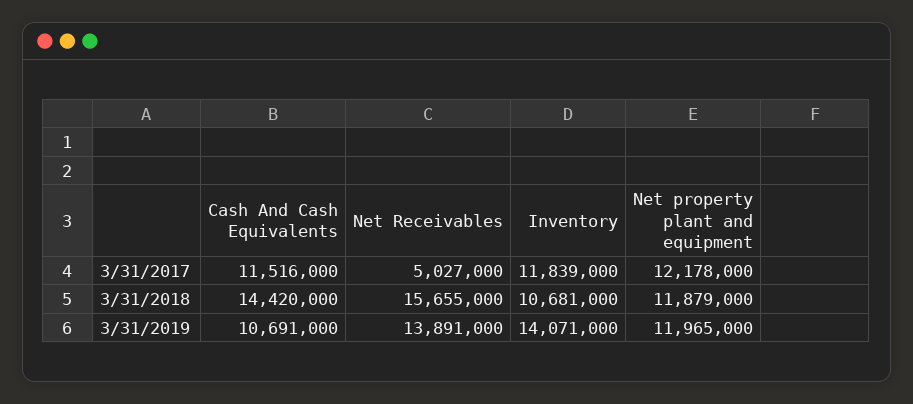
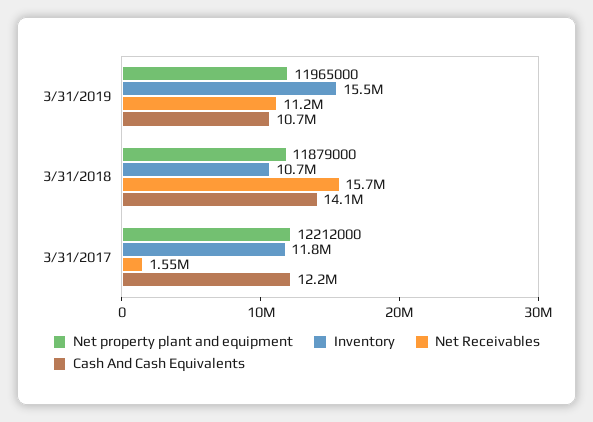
Cash And Cash Equivalents, 3/31/2017: 11516000 -> 12200000
Net Receivables, 3/31/2017: 5027000 -> 1550000
Net property plant and equipment, 3/31/2017: 12178000 -> 12212000
Cash And Cash Equivalents, 3/31/2018: 14420000 -> 14100000
Net Receivables, 3/31/2019: 13891000 -> 11200000
Inventory, 3/31/2019: 14071000 -> 15500000

